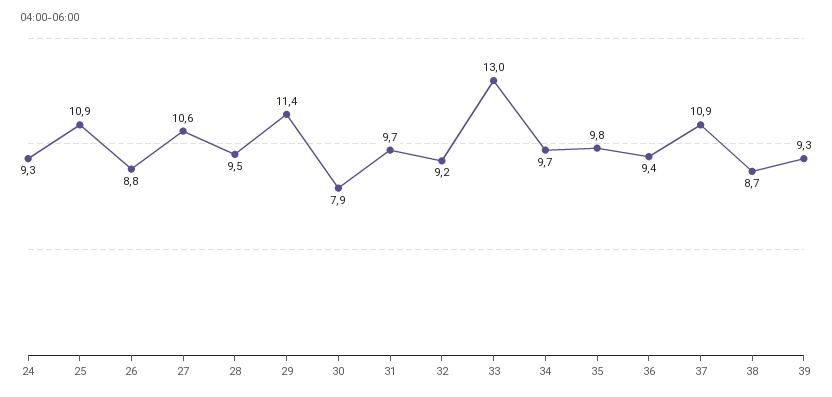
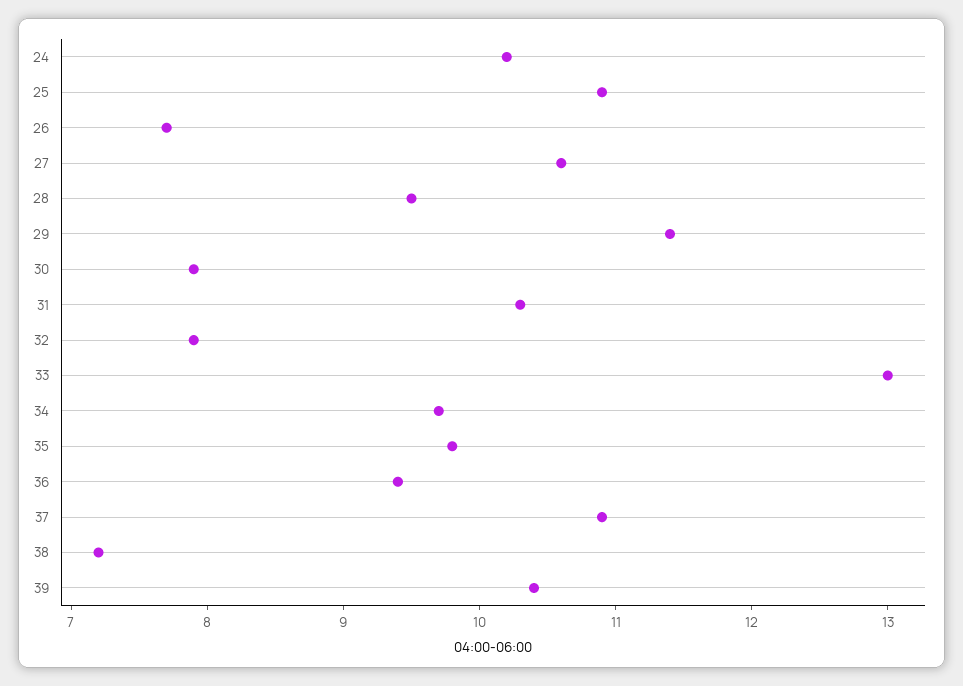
24: 9.3 -> 10.2
26: 8.8 -> 7.7
31: 9.7 -> 10.3
32: 9.2 -> 7.9
38: 8.7 -> 7.2
39: 9.3 -> 10.4

